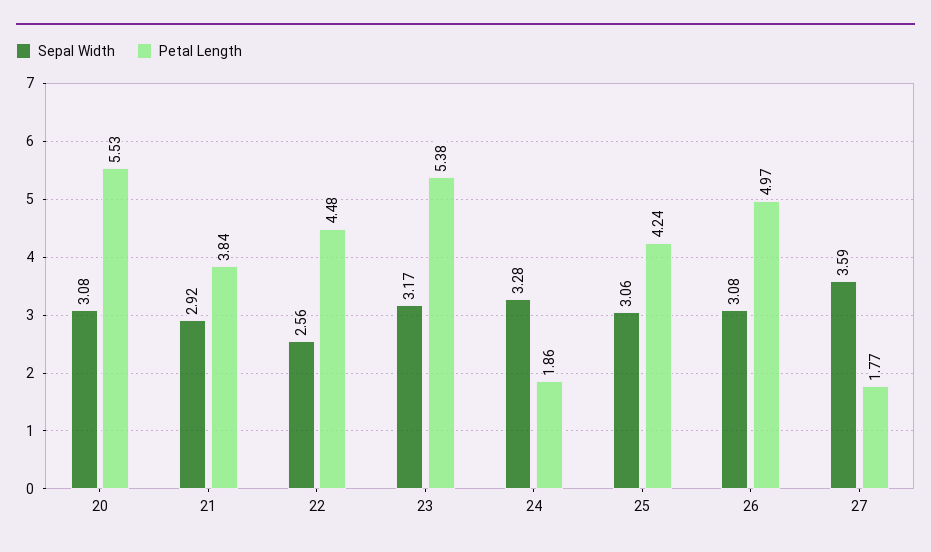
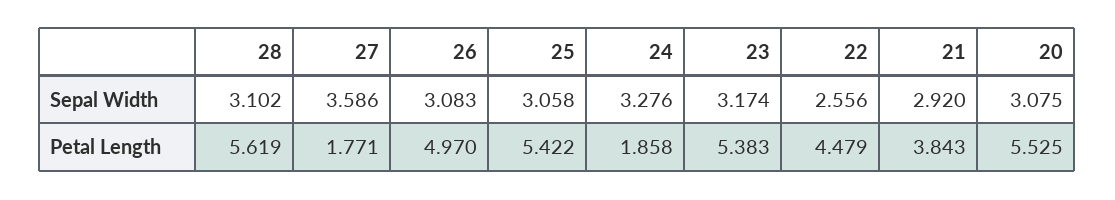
Petal Length, 25: 4.24 -> 5.422
Sepal Width, 28: none -> 3.102
Petal Length, 28: none -> 5.619

